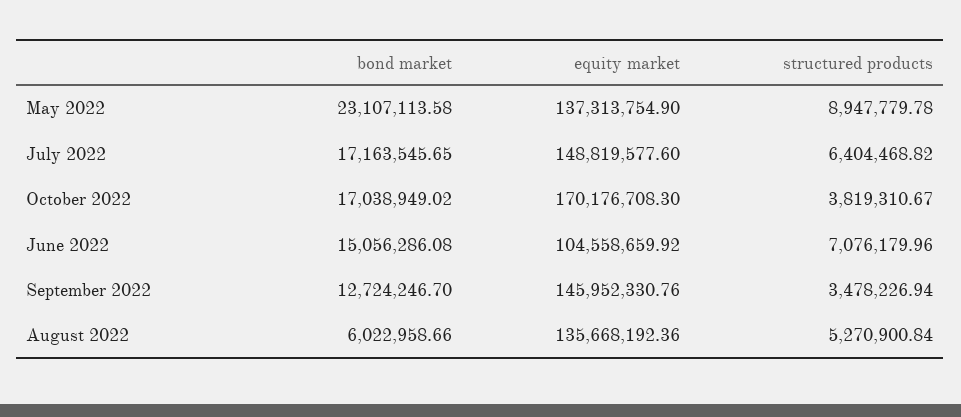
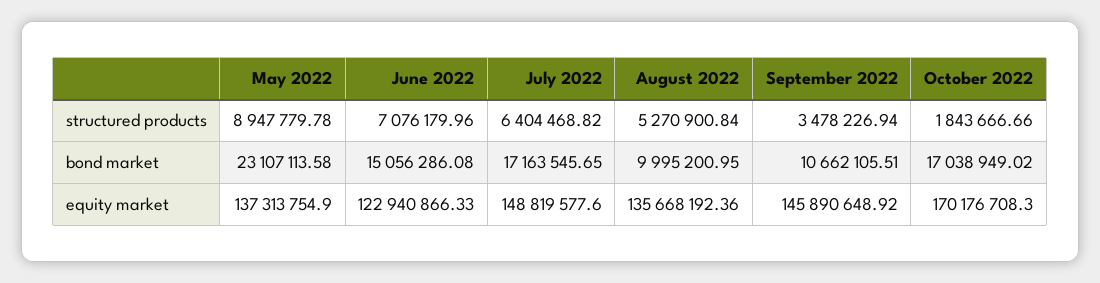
structured products, October 2022: 3819310.67 -> 1843666.66
equity market, June 2022: 104558659.92 -> 122940866.33
bond market, September 2022: 12724246.7 -> 10662105.51
equity market, September 2022: 145952330.76 -> 145890648.92
bond market, August 2022: 6022958.66 -> 9995200.95

